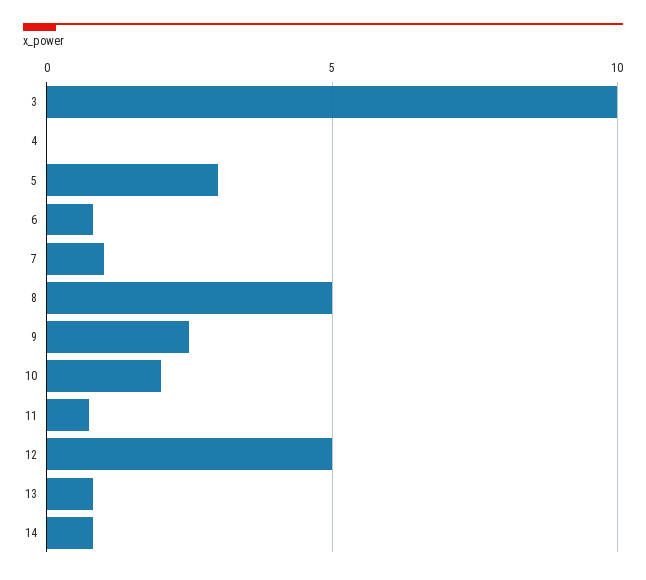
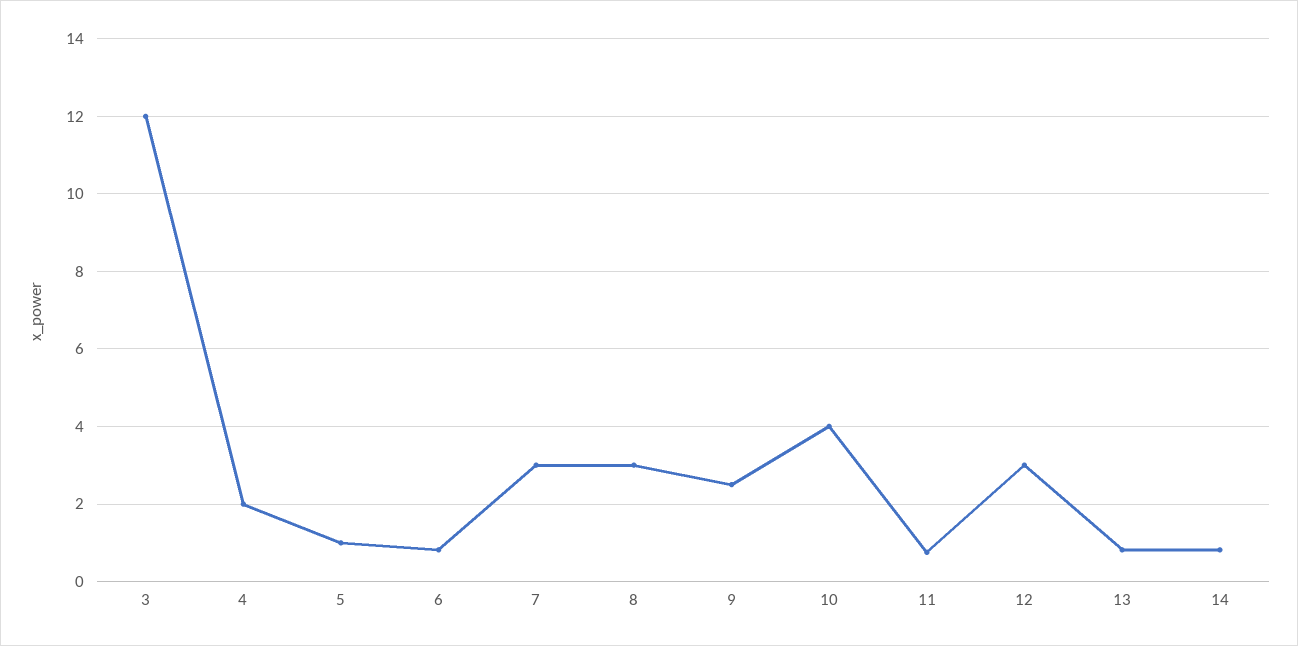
3: 10 -> 12
4: 0 -> 2
5: 3 -> 1
7: 1 -> 3
8: 5 -> 3
10: 2 -> 4
12: 5 -> 3

